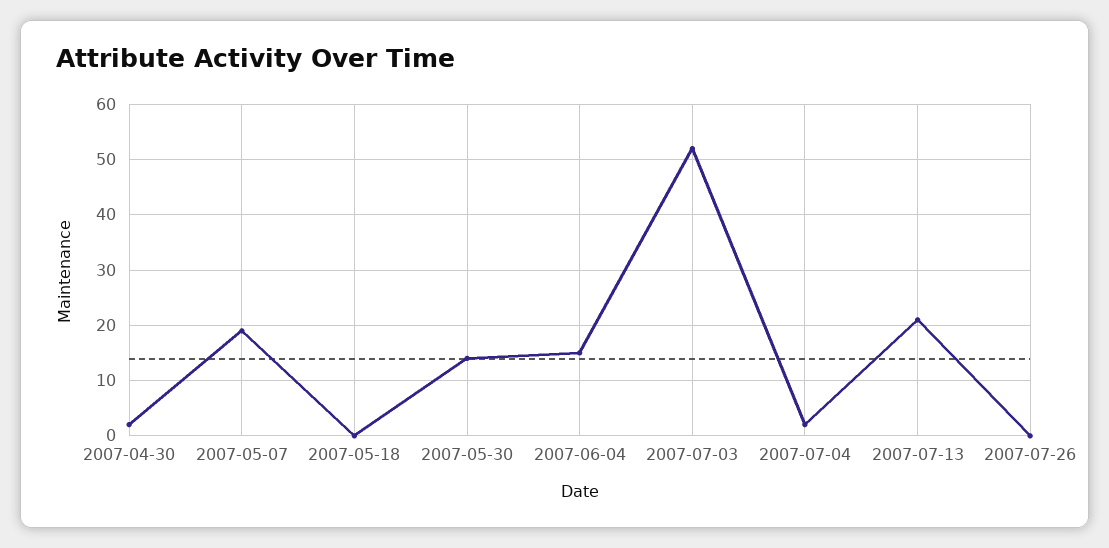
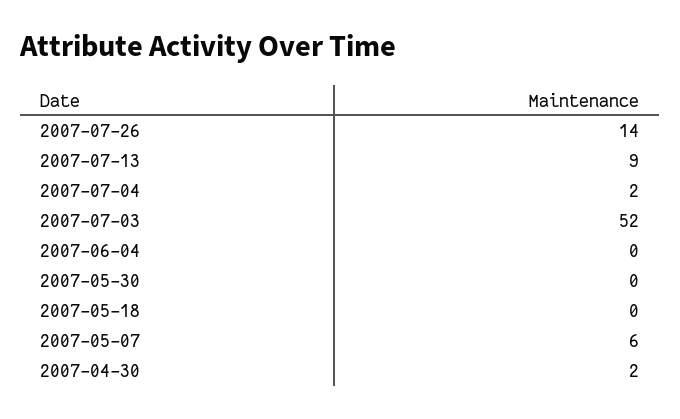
2007-05-07: 20 -> 6
2007-05-30: 15 -> 0
2007-06-04: 15 -> 0
2007-07-13: 20 -> 9
2007-07-26: 0 -> 14

